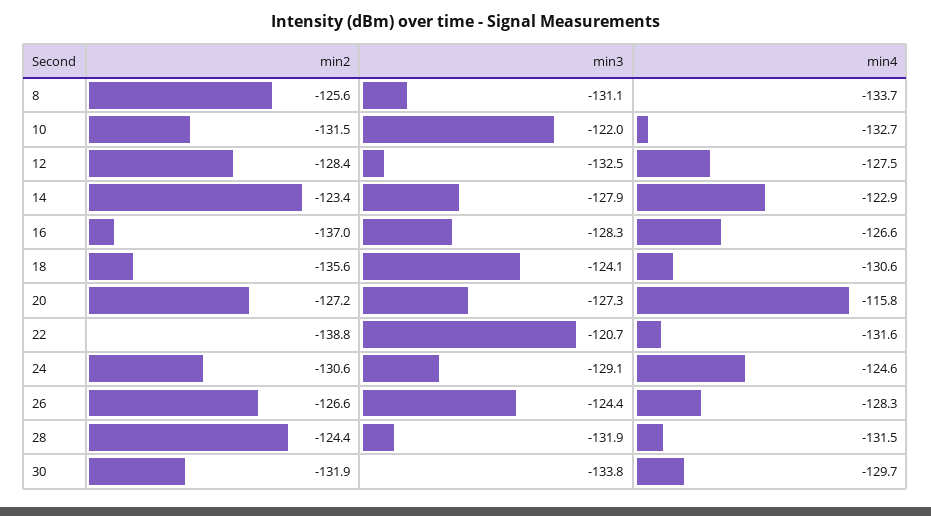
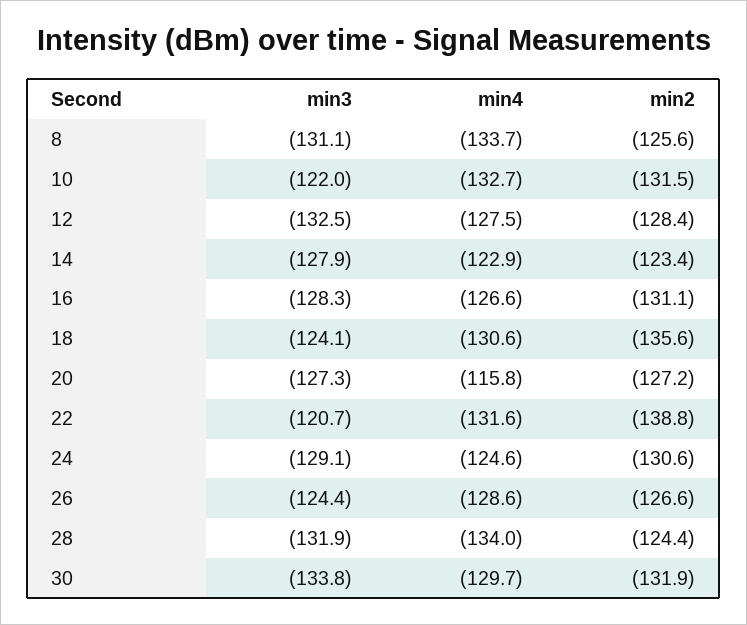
min2, 16: -137 -> -131.1
min4, 26: -128.3 -> -128.6
min4, 28: -131.5 -> -134

